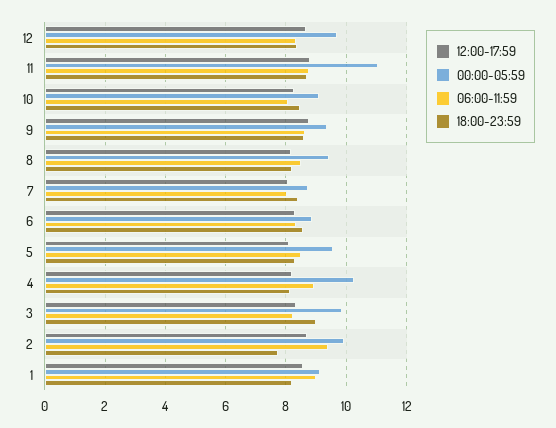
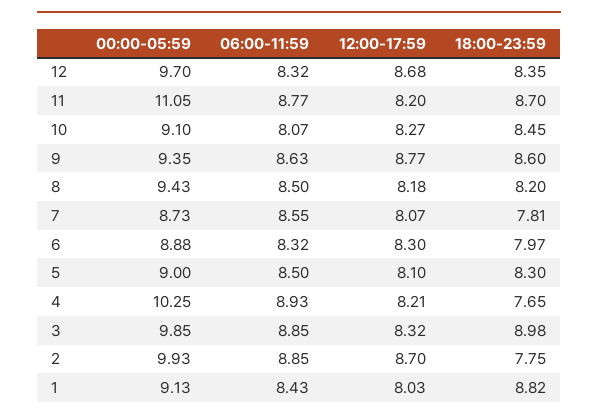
12:00-17:59, 11: 8.8 -> 8.2
06:00-11:59, 7: 8 -> 8.55
18:00-23:59, 7: 8.4 -> 7.81
18:00-23:59, 6: 8.6 -> 7.97
00:00-05:59, 5: 9.6 -> 9
18:00-23:59, 4: 8.2 -> 7.65
06:00-11:59, 3: 8.2 -> 8.85
06:00-11:59, 2: 9.4 -> 8.85
12:00-17:59, 1: 8.6 -> 8.03
06:00-11:59, 1: 9 -> 8.43
18:00-23:59, 1: 8.2 -> 8.82

